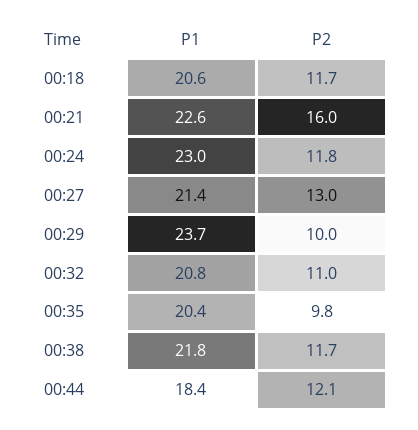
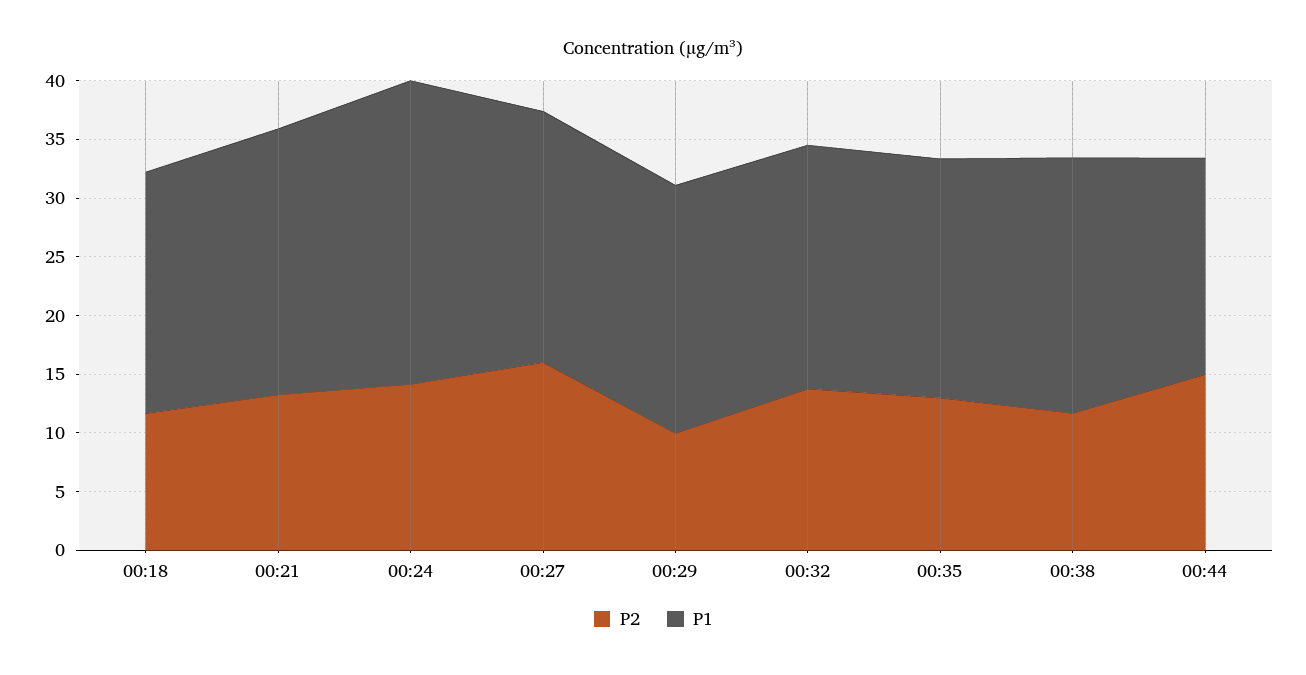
P2, 00:21: 16 -> 13
P1, 00:24: 23 -> 26
P2, 00:24: 11.8 -> 14
P2, 00:27: 13 -> 16
P1, 00:29: 23.7 -> 21
P2, 00:32: 11 -> 14
P2, 00:35: 9.8 -> 13
P2, 00:44: 12.1 -> 15

